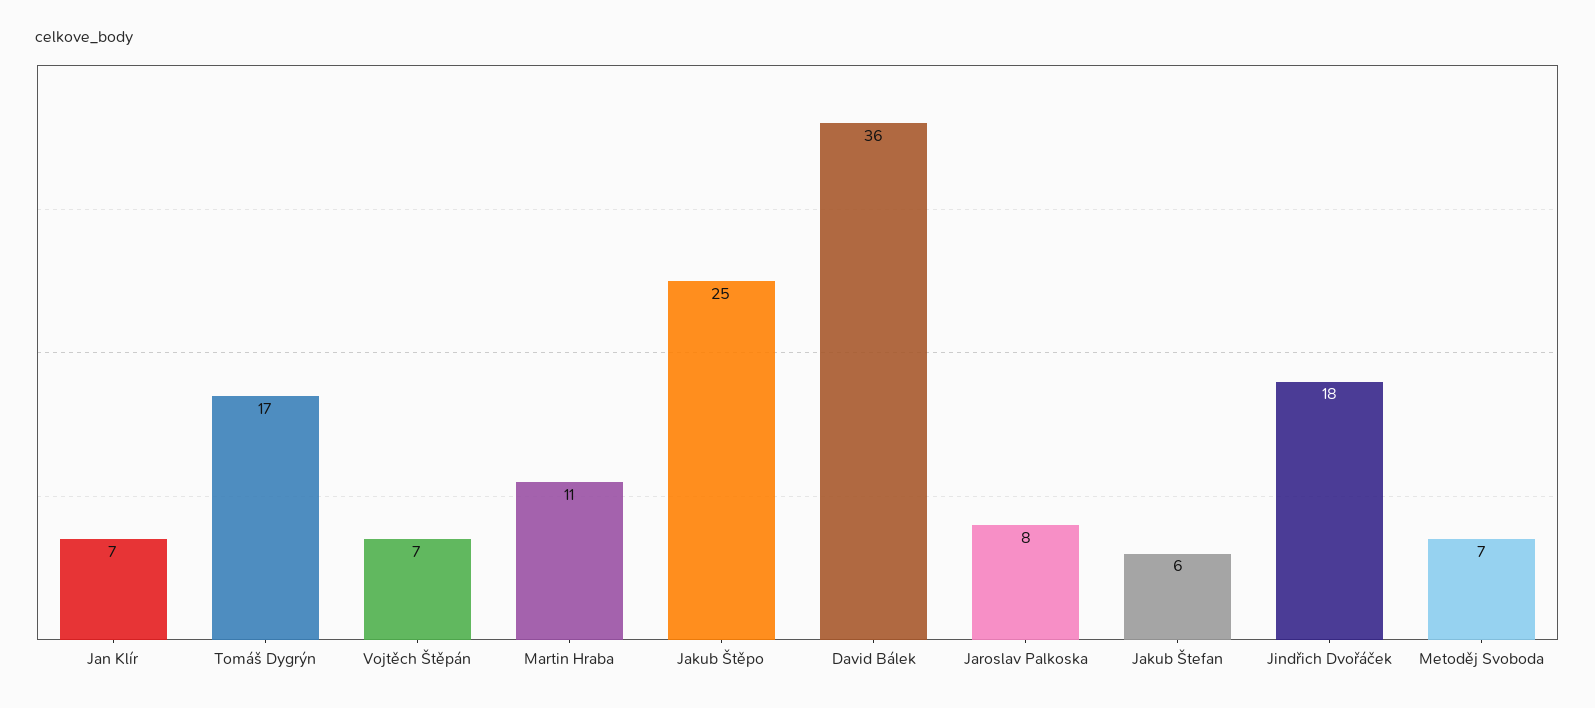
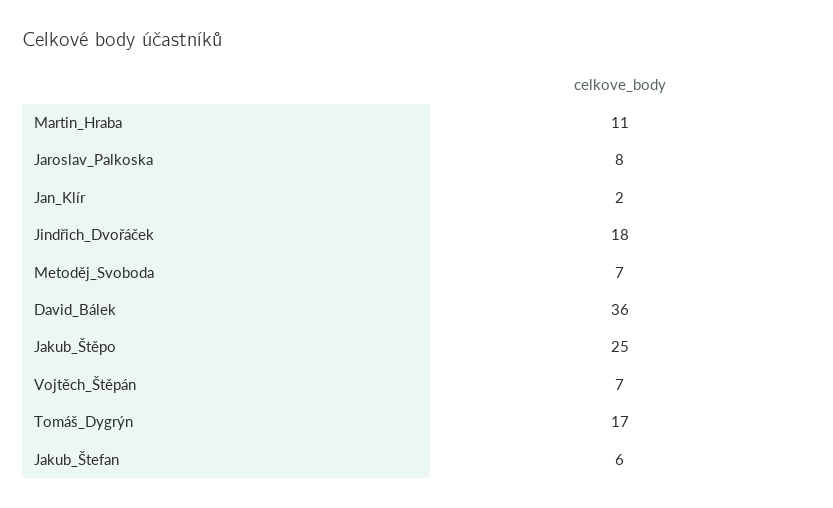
Jan Klír: 7 -> 2

